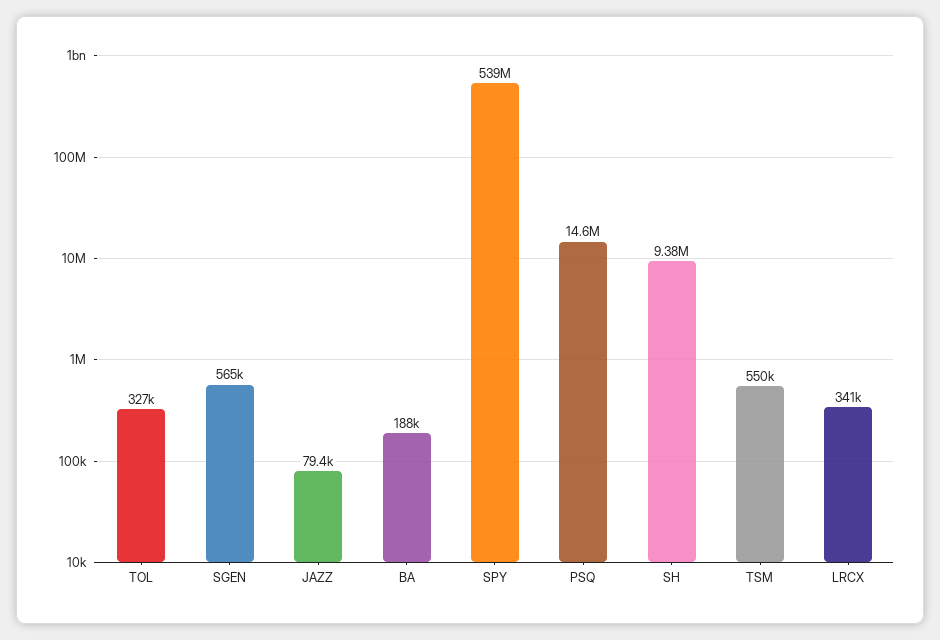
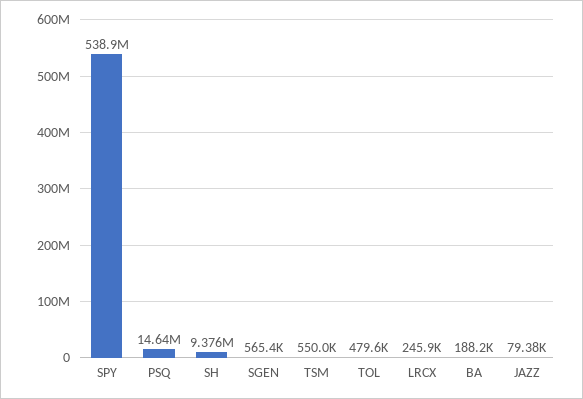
TOL: 327000 -> 479600
LRCX: 341000 -> 245900

